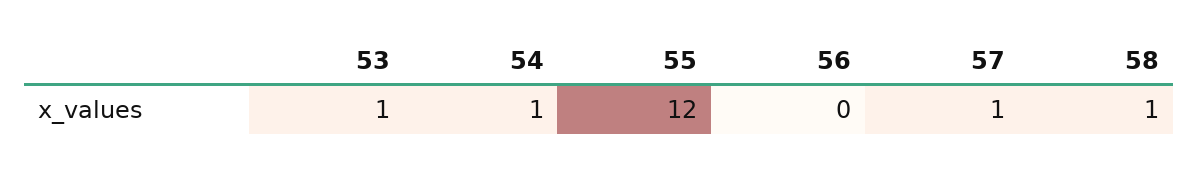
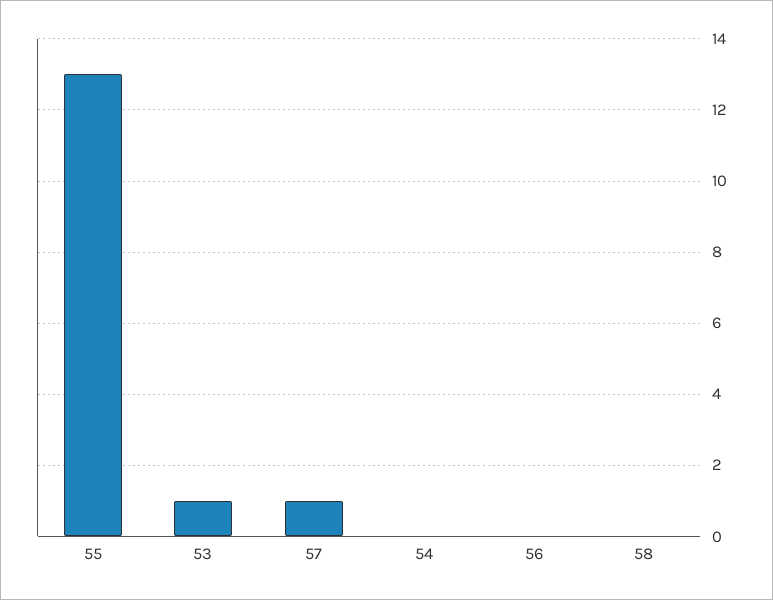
54: 1 -> 0
55: 12 -> 13
58: 1 -> 0

